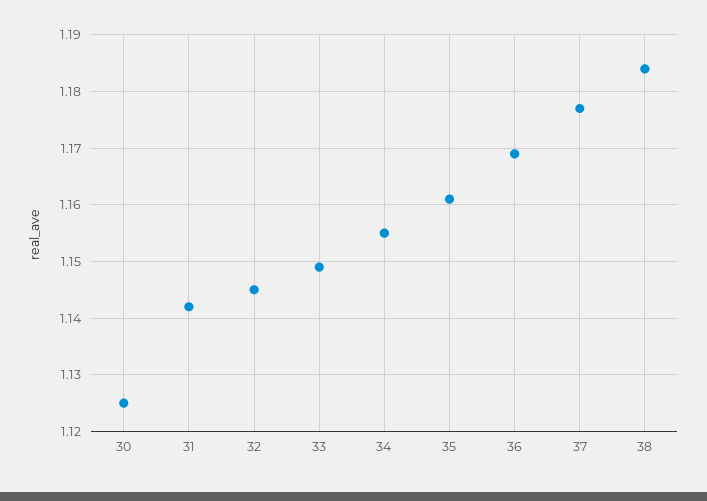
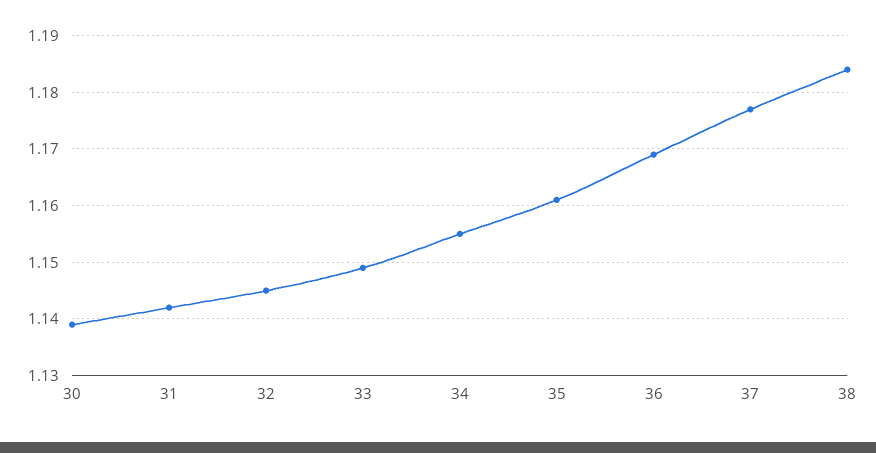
30: 1.125 -> 1.14

